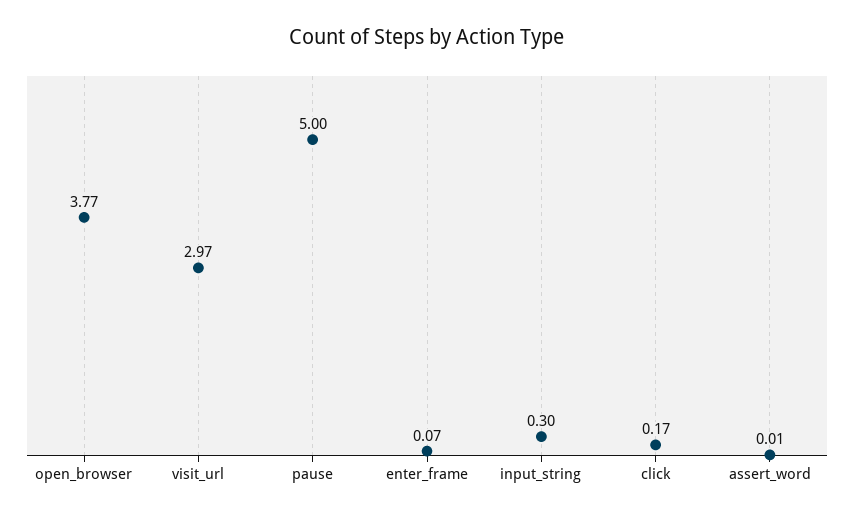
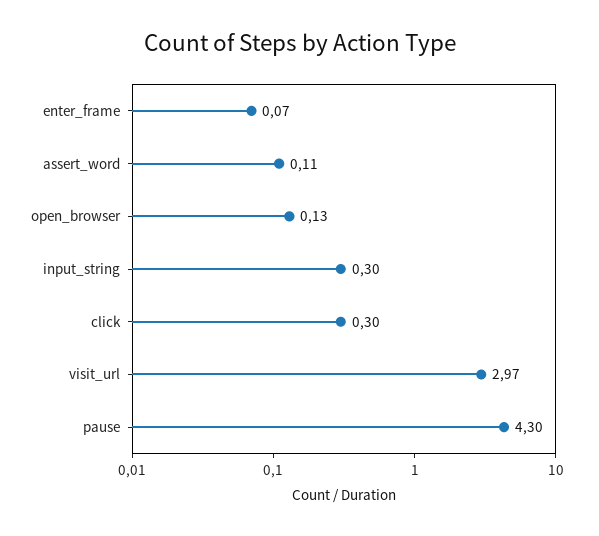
open_browser: 3.77 -> 0.13
pause: 5 -> 4.3
click: 0.17 -> 0.3
assert_word: 0.01 -> 0.11

